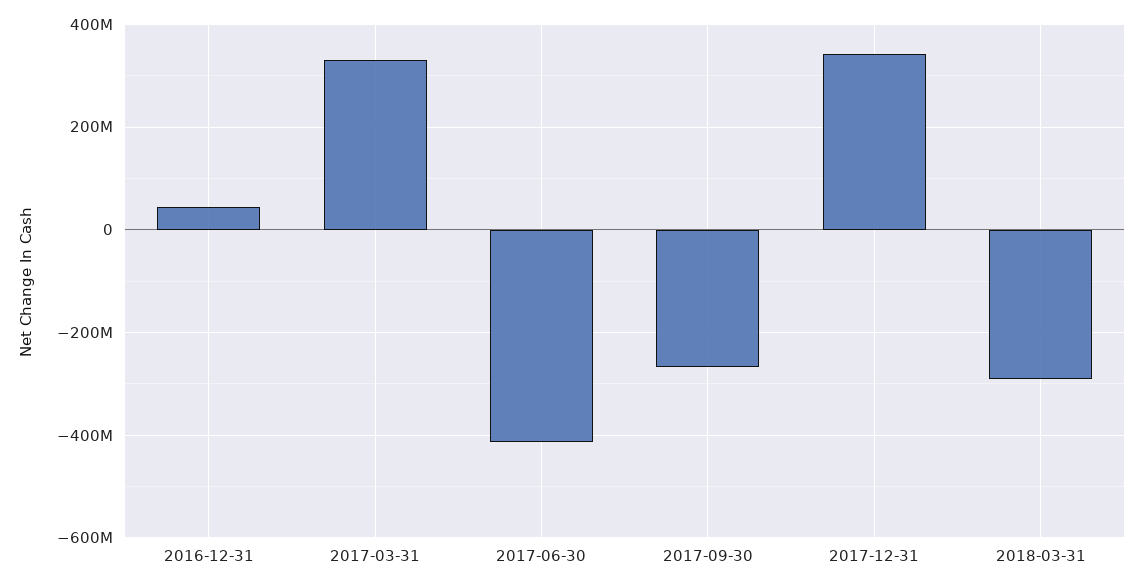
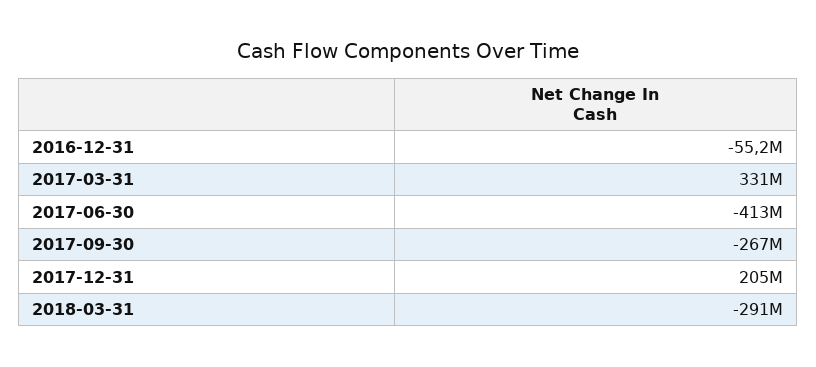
2016-12-31: 40000000 -> -55200000
2017-12-31: 340000000 -> 205000000

